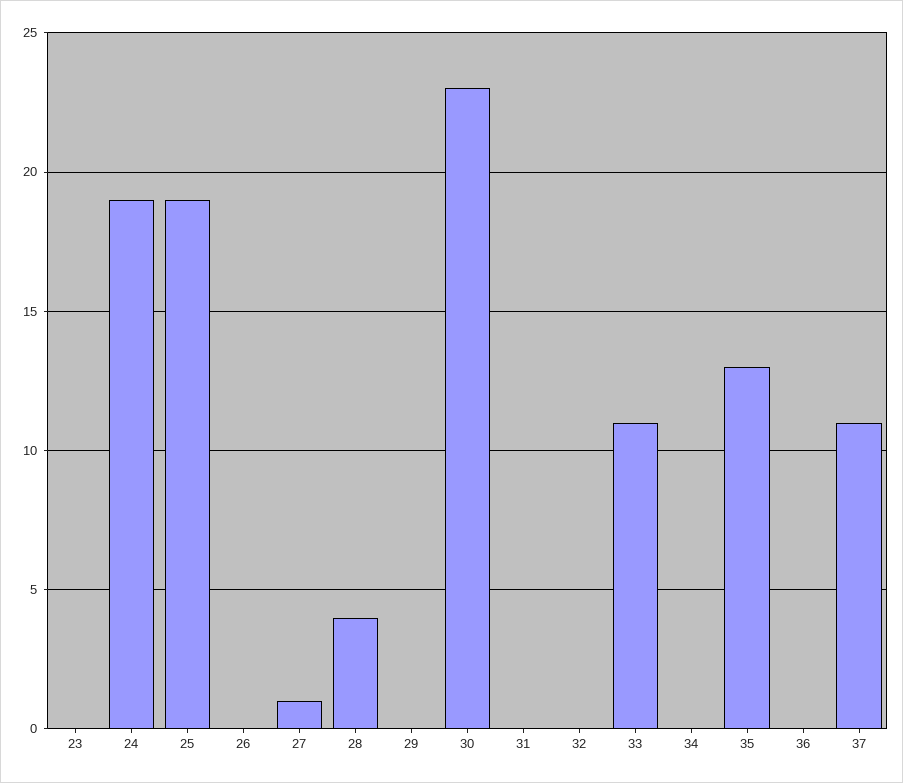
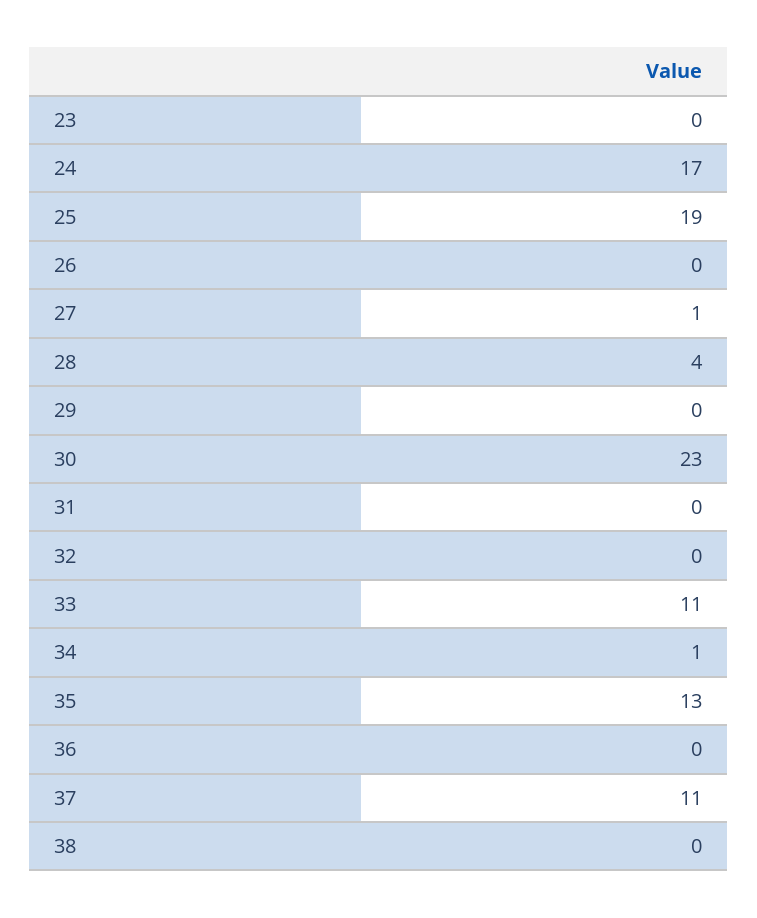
24: 19 -> 17
34: 0 -> 1
38: none -> 0

